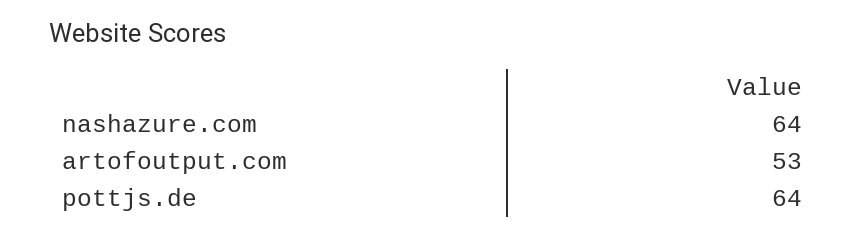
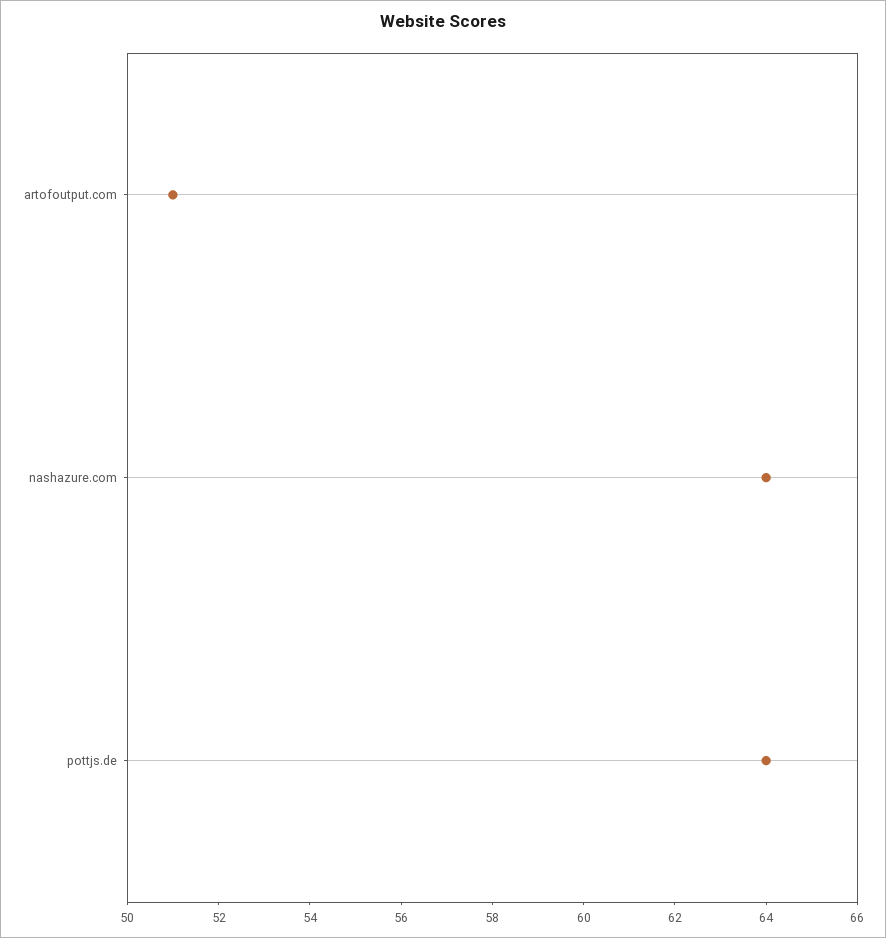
artofoutput.com: 53 -> 51

